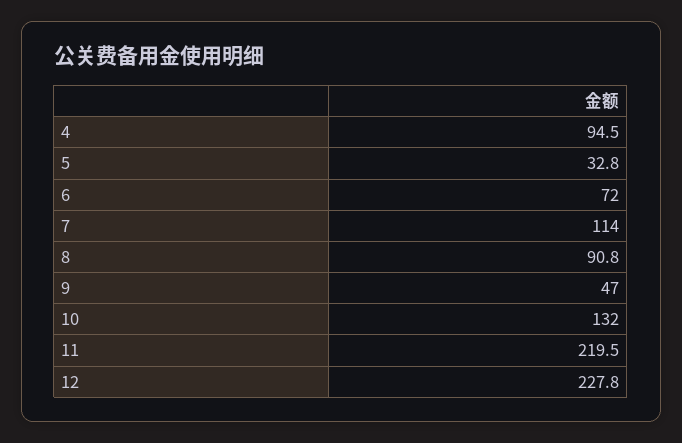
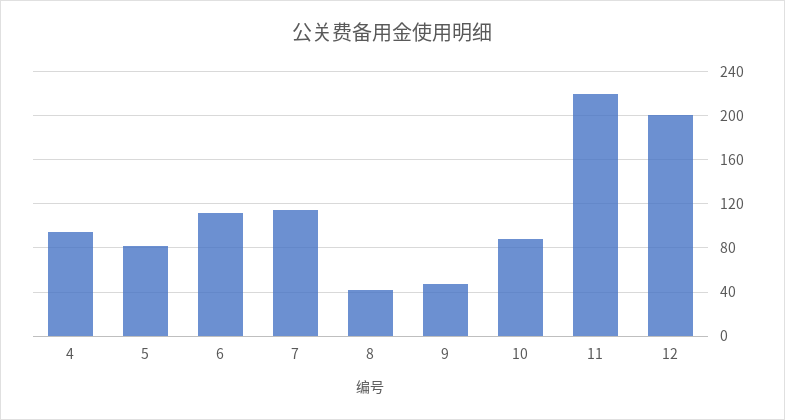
5: 32.8 -> 80
6: 72 -> 110
8: 90.8 -> 40
10: 132 -> 90
12: 227.8 -> 200

